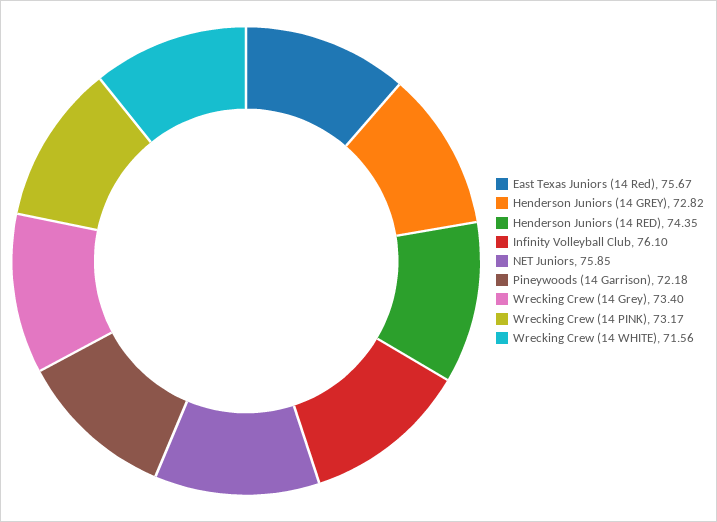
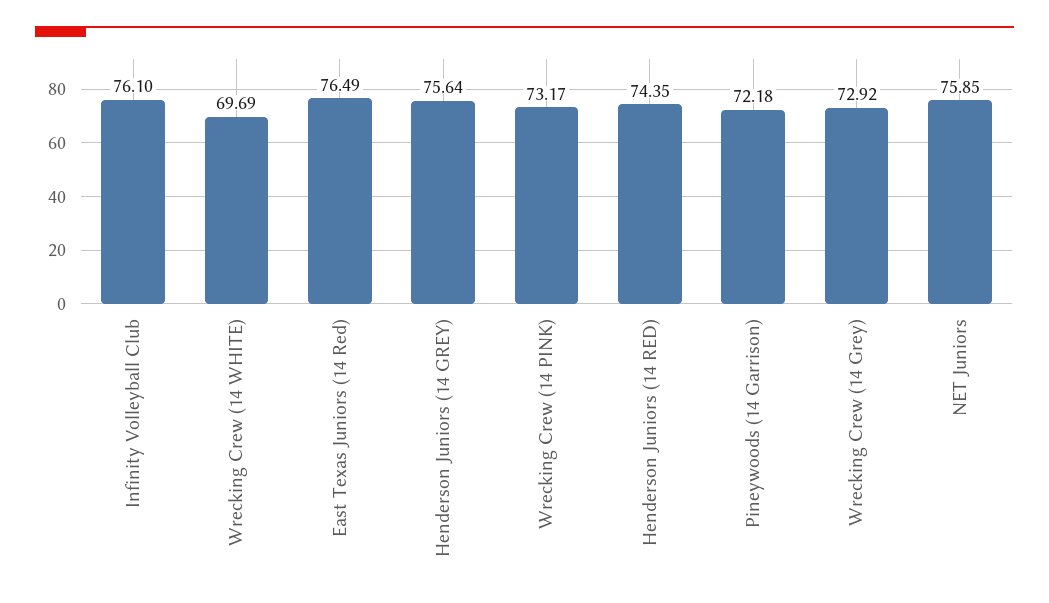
East Texas Juniors (14 Red): 75.67 -> 76.49
Henderson Juniors (14 GREY): 72.82 -> 75.64
Wrecking Crew (14 Grey): 73.4 -> 72.92
Wrecking Crew (14 WHITE): 71.56 -> 69.69

